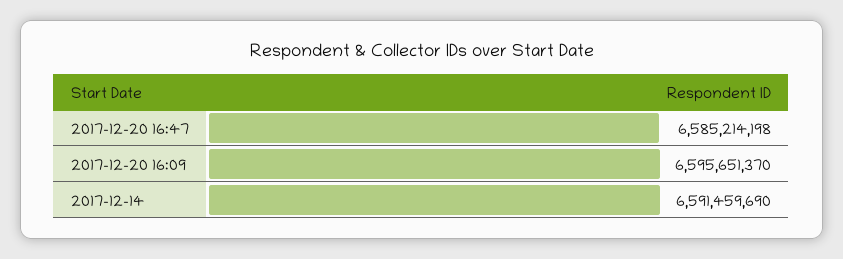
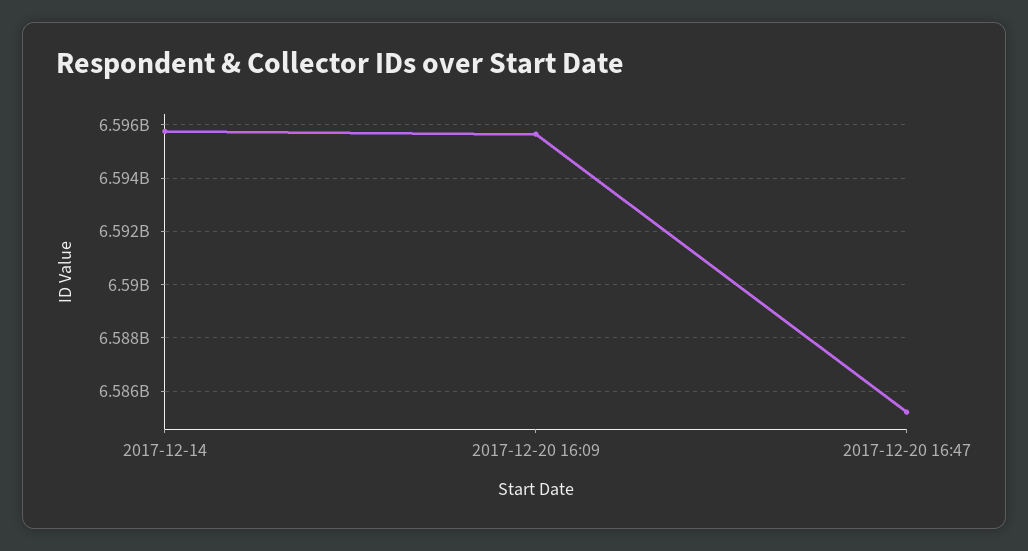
2017-12-14: 6591459690 -> 6595750000

